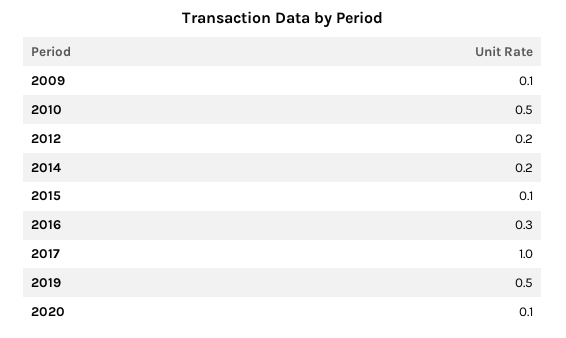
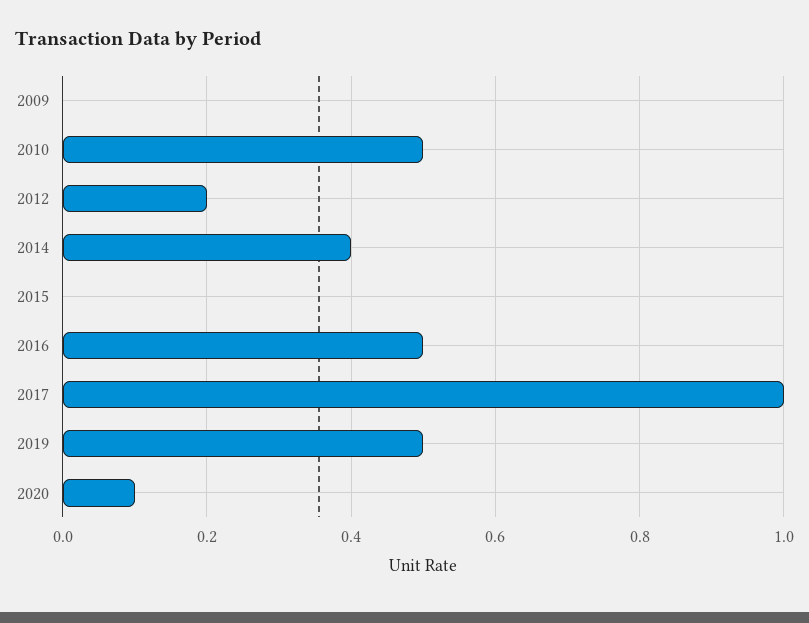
2009: 0.1 -> 0
2014: 0.2 -> 0.4
2015: 0.1 -> 0
2016: 0.3 -> 0.5

